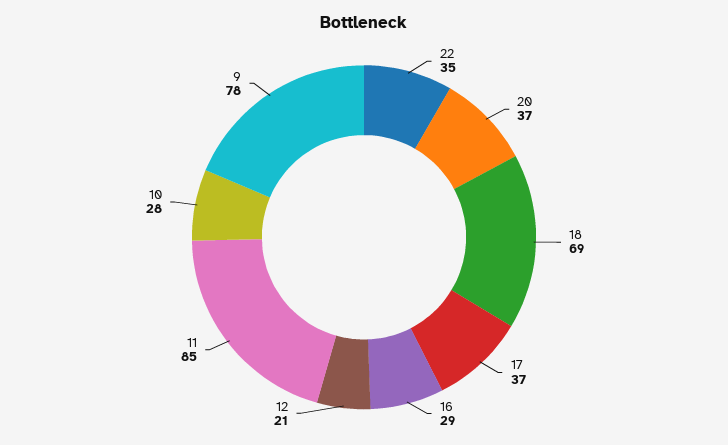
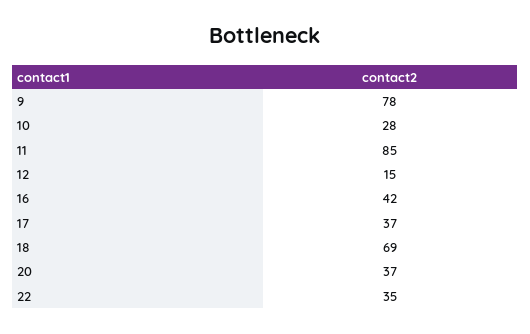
16: 29 -> 42
12: 21 -> 15

